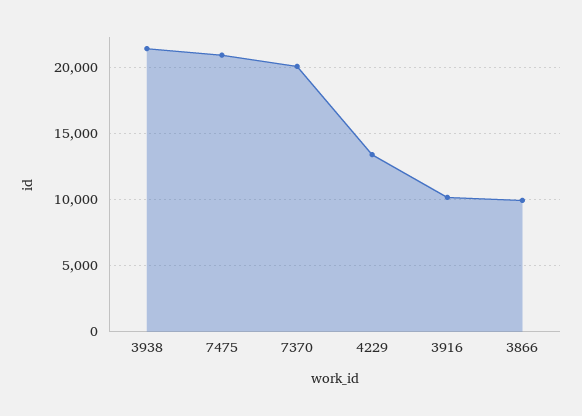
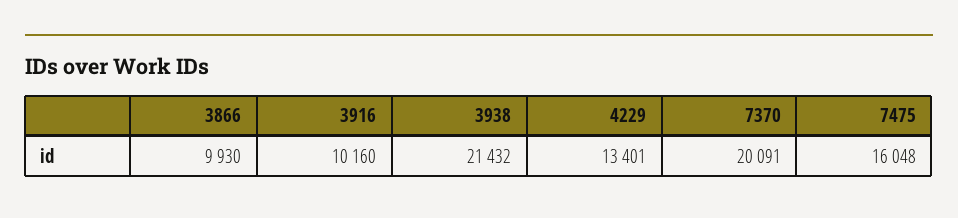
7475: 21000 -> 16048

